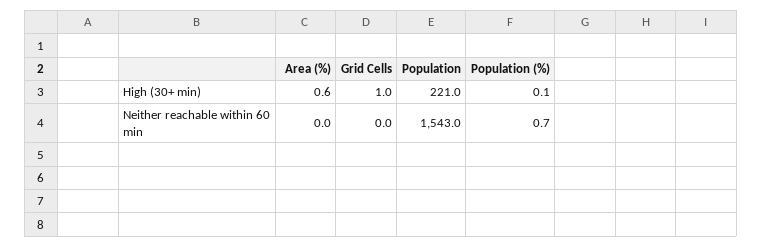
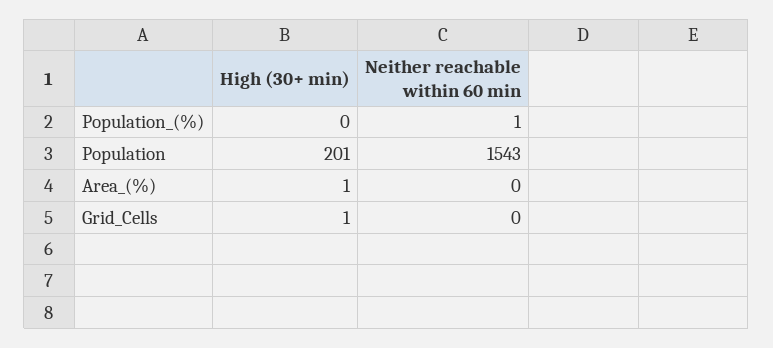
Population, High (30+ min): 221 -> 201

